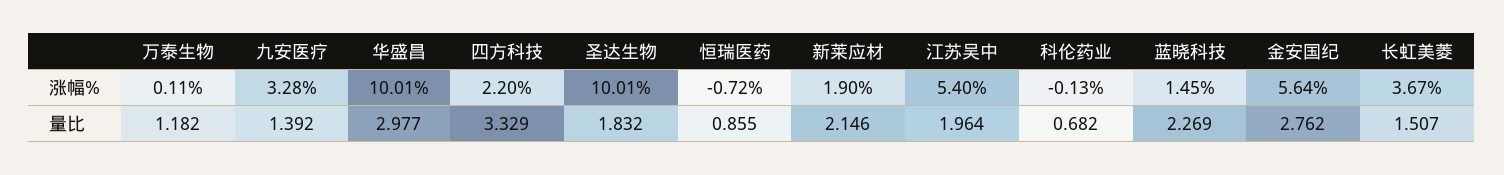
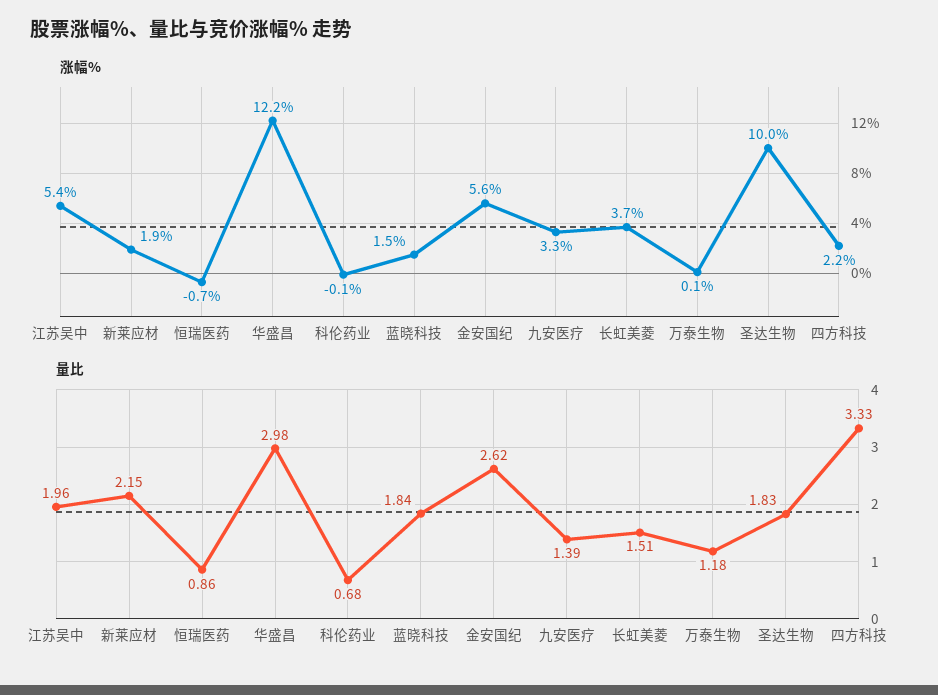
涨幅%, 华盛昌: 10.01 -> 12.2
量比, 蓝晓科技: 2.269 -> 1.84
量比, 金安国纪: 2.762 -> 2.62

